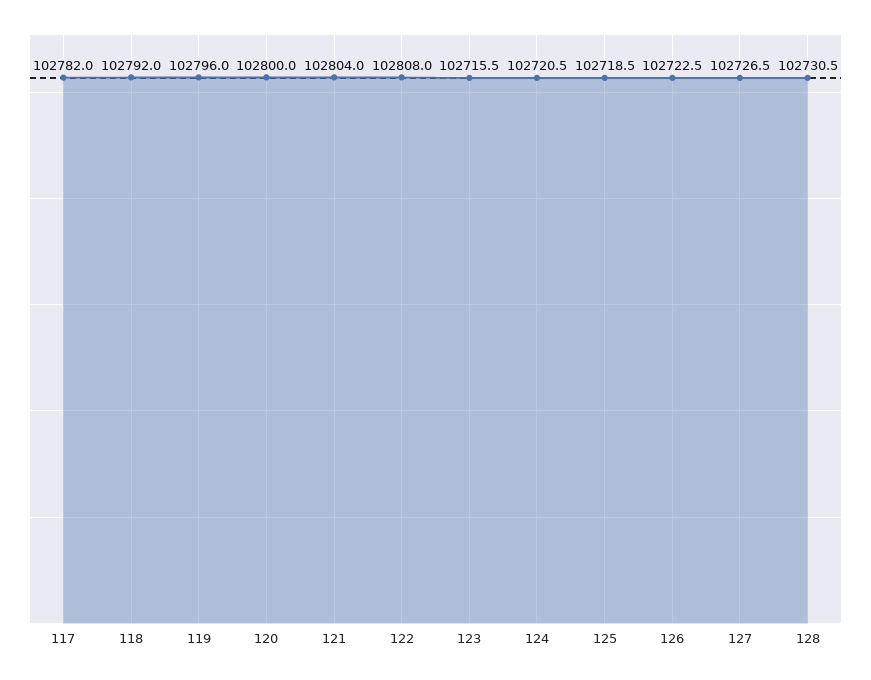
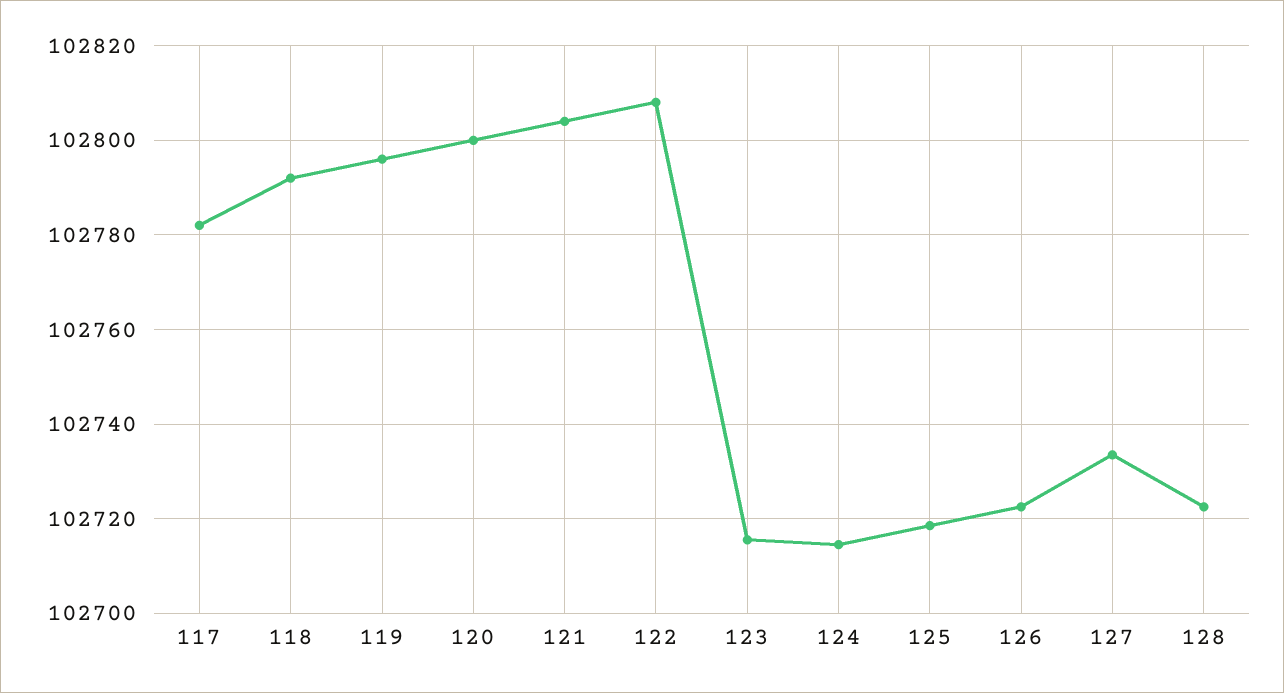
124: 102720.5 -> 102714
127: 102726.5 -> 102734
128: 102730.5 -> 102722

